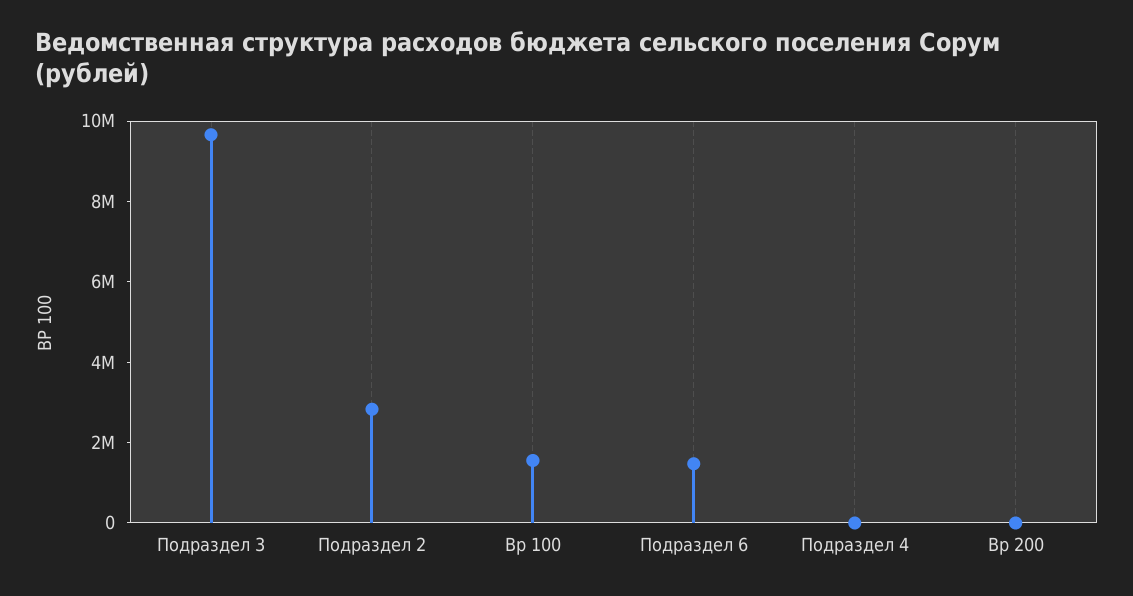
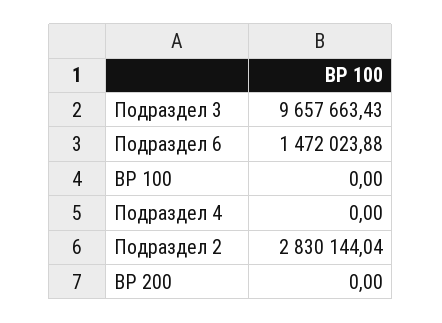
Вр 100: 1500000 -> 0

